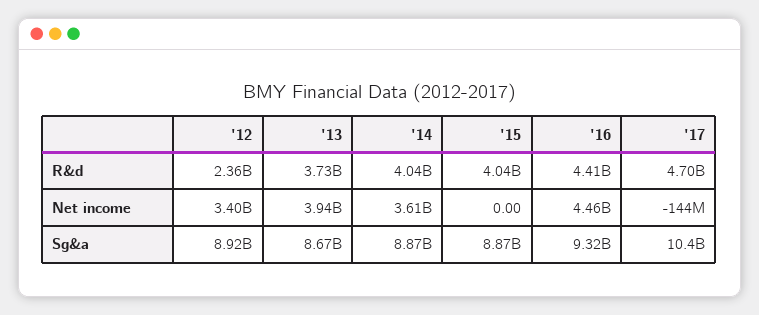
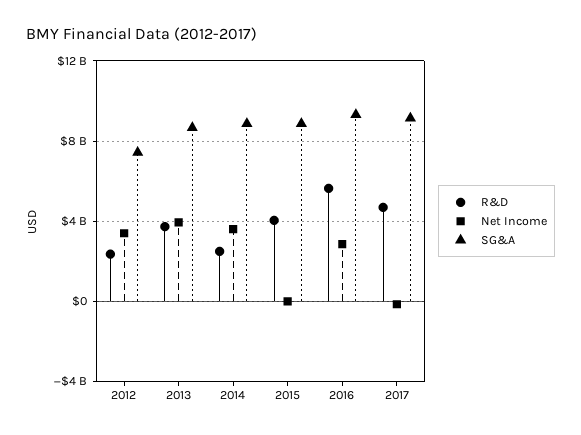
R&d, '14: 4040000000 -> 2500000000
R&d, '16: 4410000000 -> 5500000000
Net income, '16: 4460000000 -> 3000000000
Sg&a, '12: 8920000000 -> 7500000000
Sg&a, '17: 10400000000 -> 9000000000

